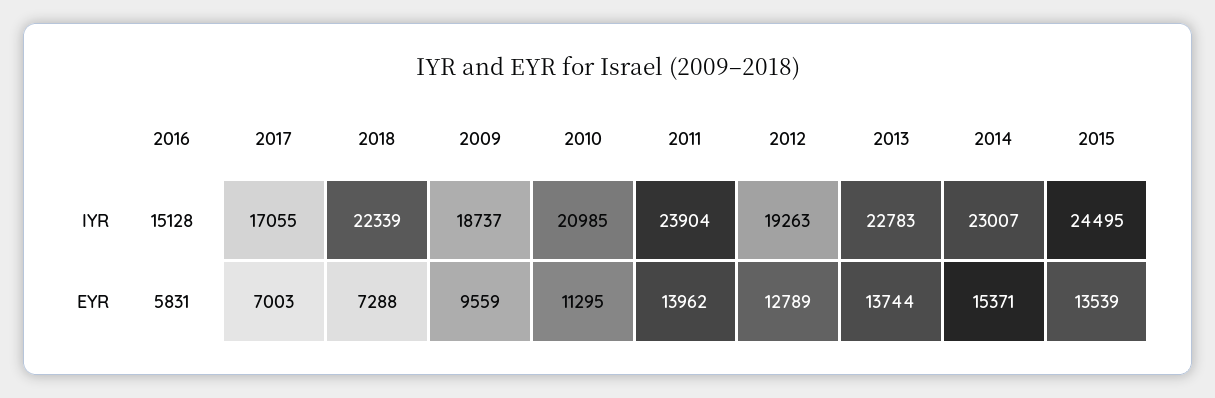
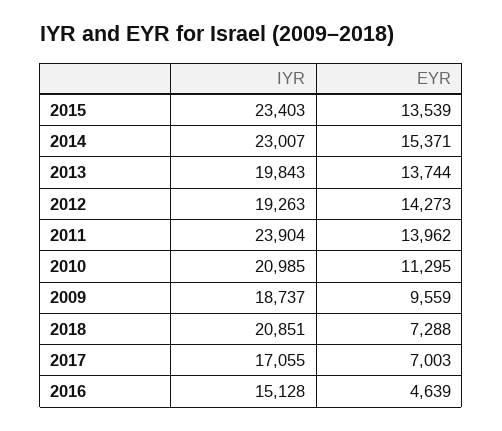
2018, IYR: 22339 -> 20851
2013, IYR: 22783 -> 19843
2015, IYR: 24495 -> 23403
2016, EYR: 5831 -> 4639
2012, EYR: 12789 -> 14273

